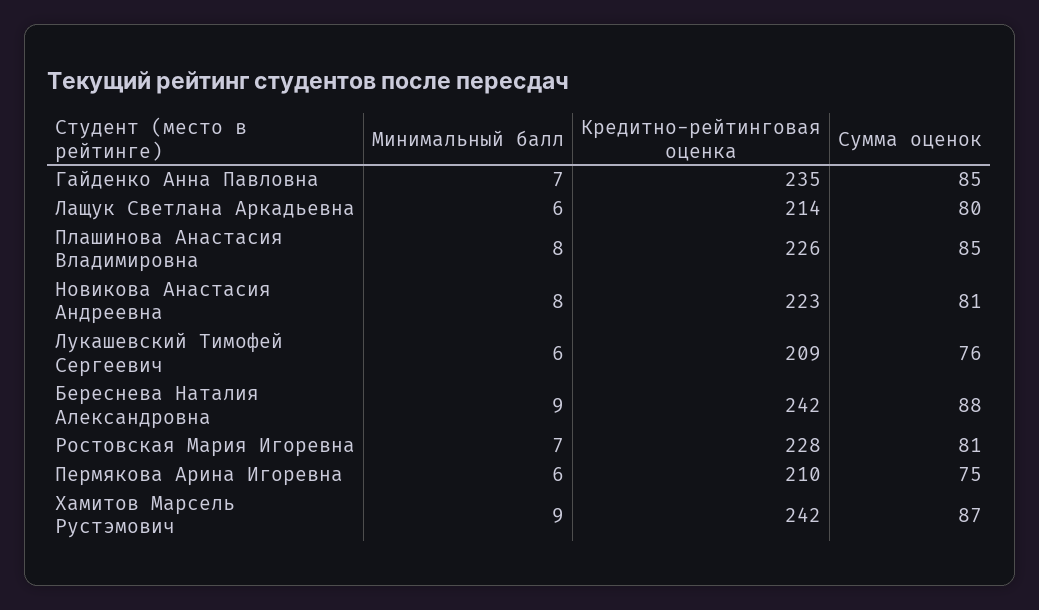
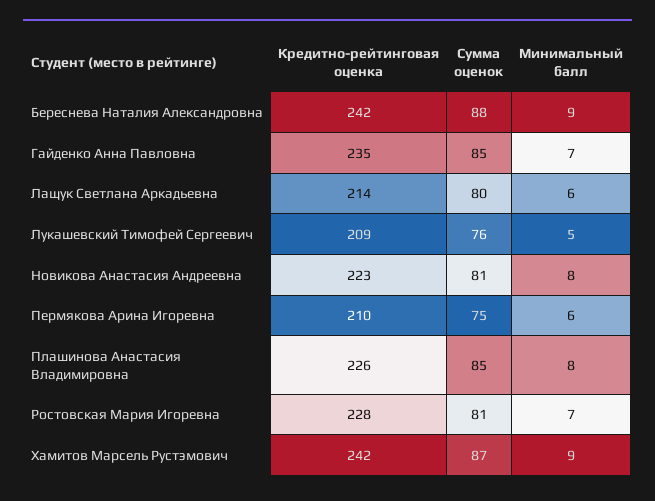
Минимальный балл, Лукашевский Тимофей Сергеевич: 6 -> 5

